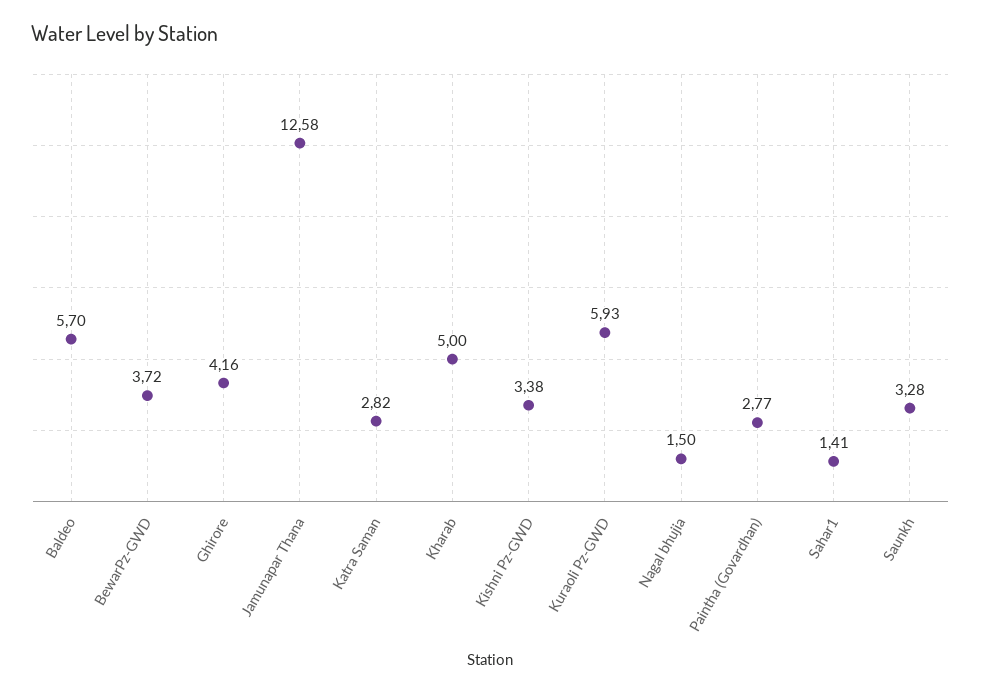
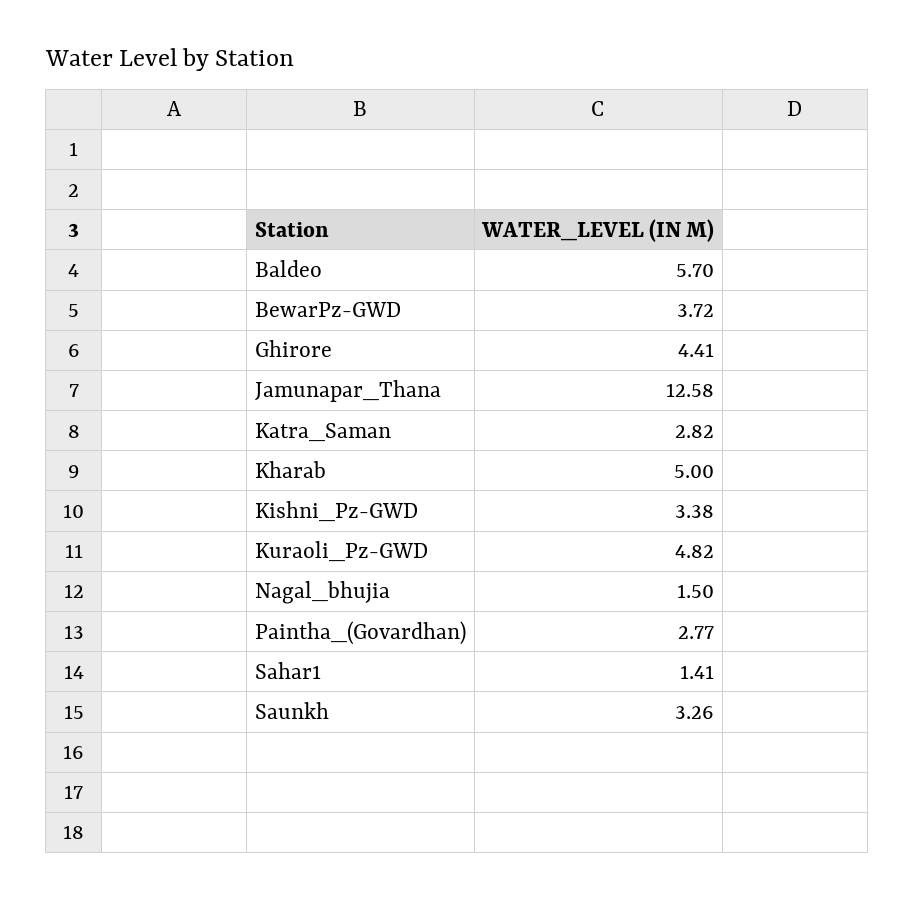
Ghirore: 4.16 -> 4.41
Kuraoli Pz-GWD: 5.93 -> 4.82
Saunkh: 3.28 -> 3.26

